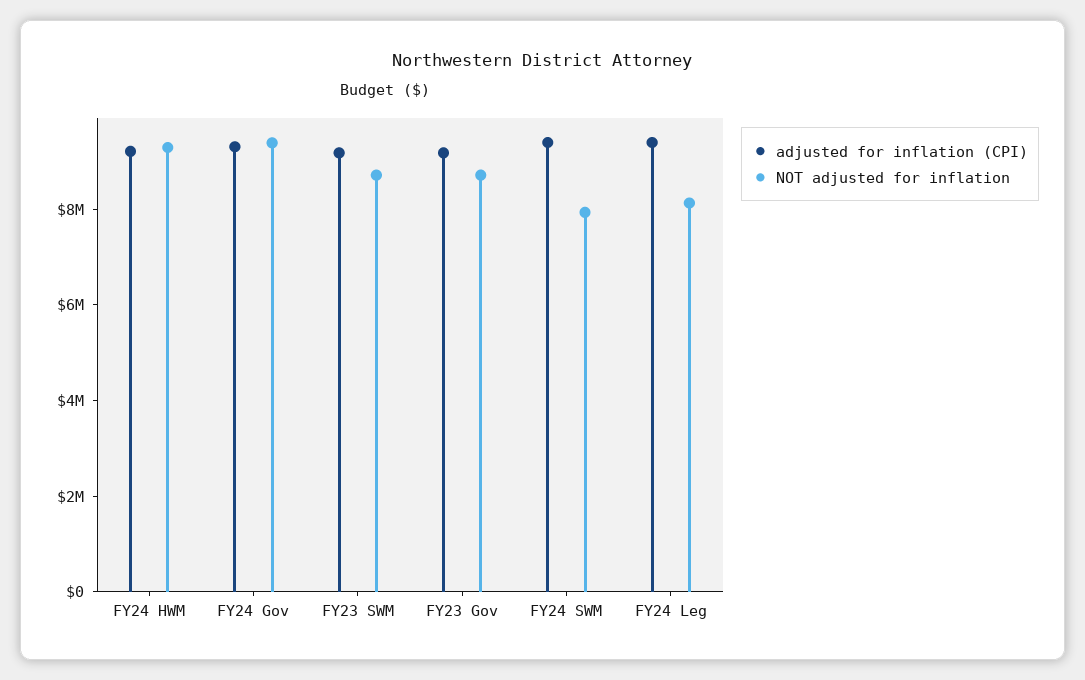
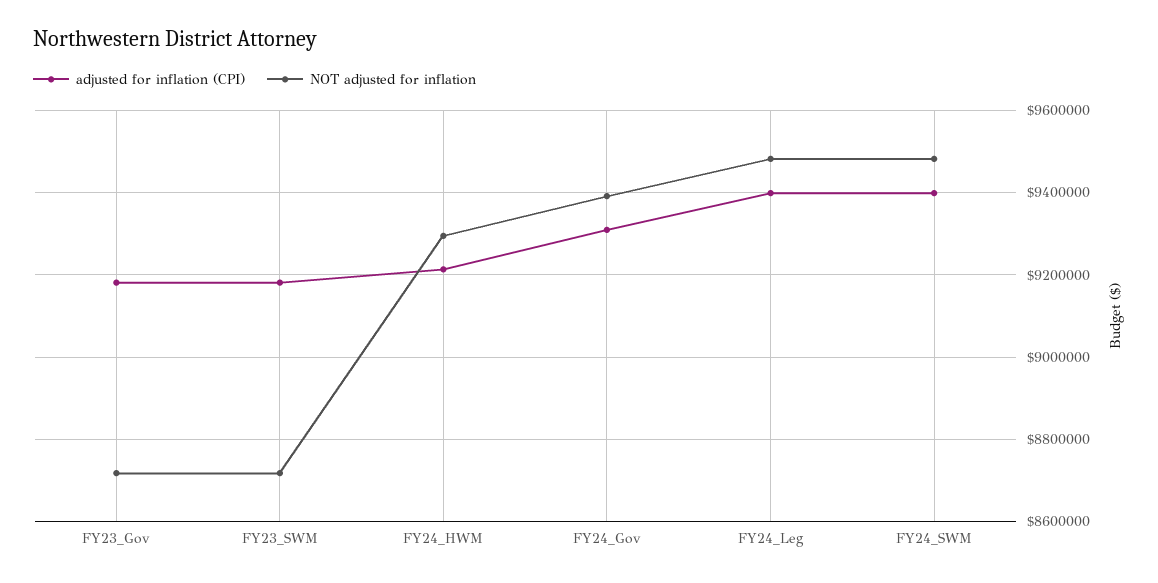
NOT adjusted for inflation, FY24 SWM: 8000000 -> 9480000
NOT adjusted for inflation, FY24 Leg: 8000000 -> 9480000

